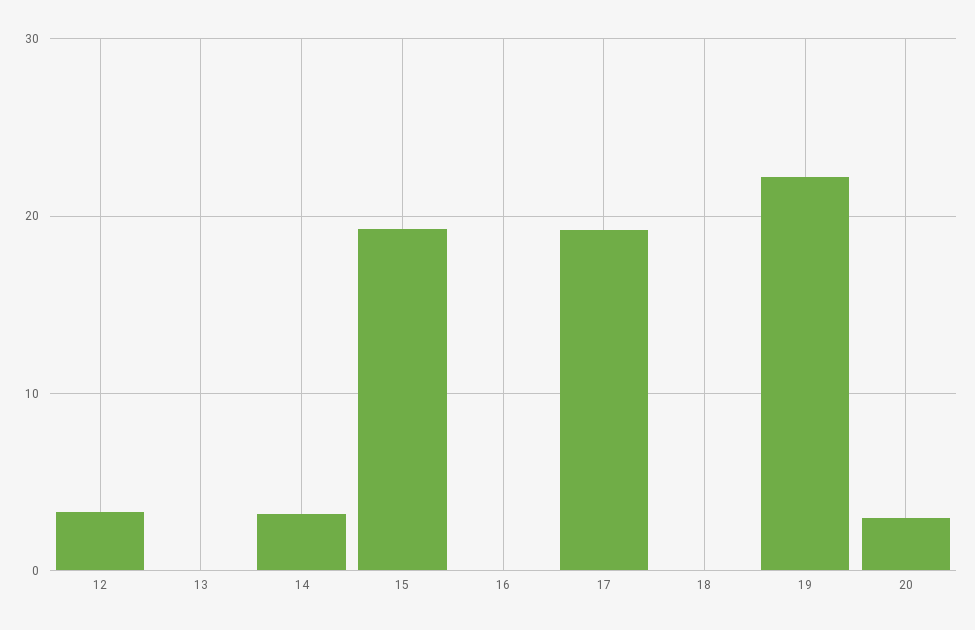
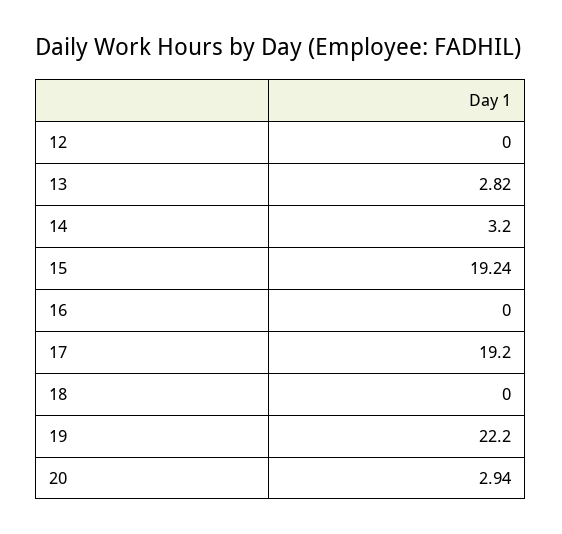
12: 3 -> 0
13: 0 -> 2.82

